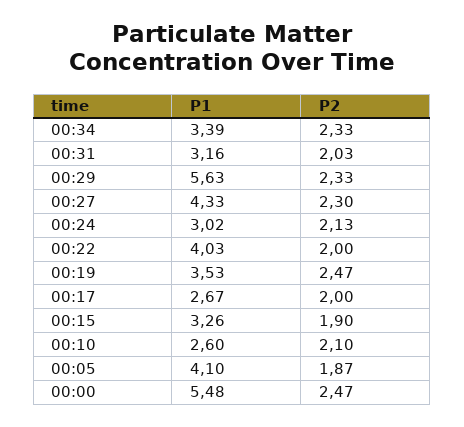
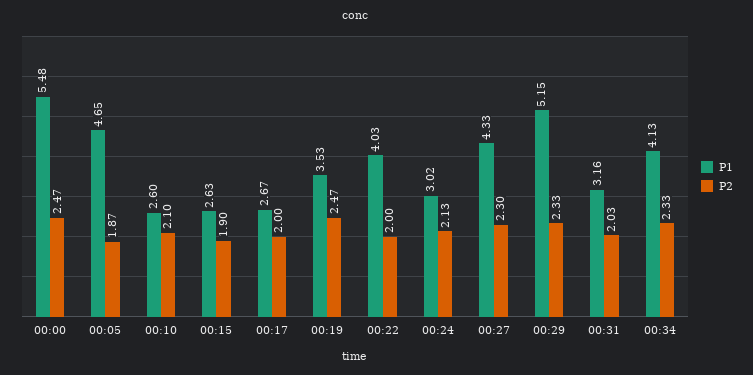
P1, 00:34: 3.39 -> 4.13
P1, 00:29: 5.63 -> 5.15
P1, 00:15: 3.26 -> 2.63
P1, 00:05: 4.1 -> 4.65

